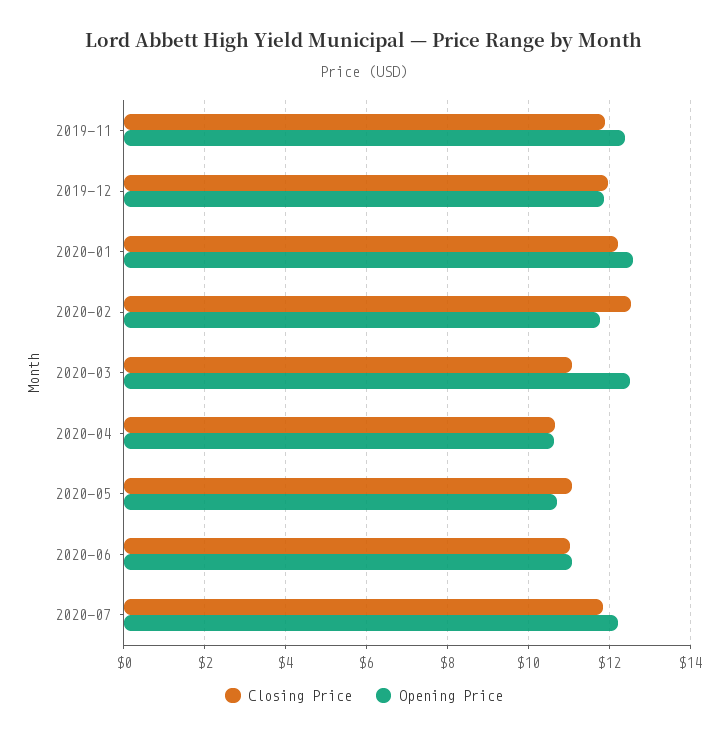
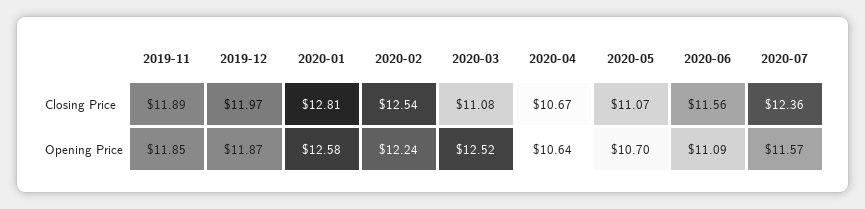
Opening Price, 2019-11: 12.4 -> 11.85
Closing Price, 2020-01: 12.2 -> 12.81
Opening Price, 2020-02: 11.8 -> 12.24
Closing Price, 2020-06: 11 -> 11.56
Closing Price, 2020-07: 11.8 -> 12.36
Opening Price, 2020-07: 12.2 -> 11.57

